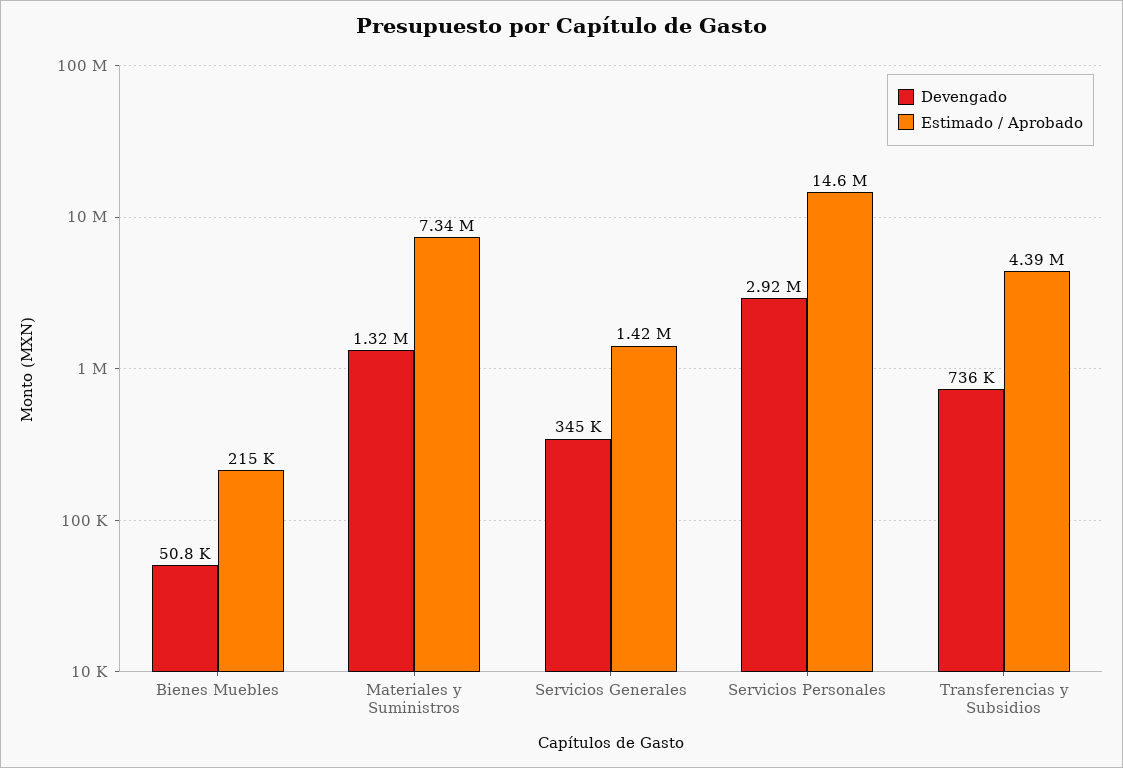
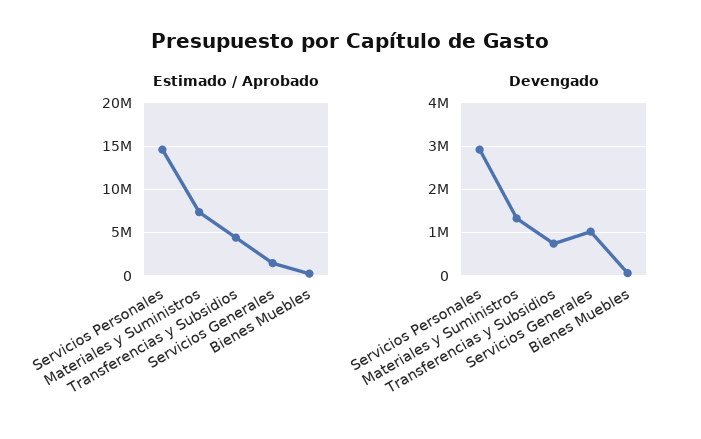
Devengado, Servicios Generales: 345000 -> 1000000

